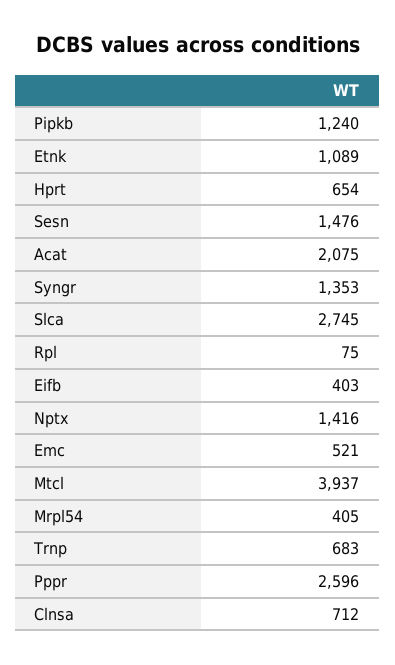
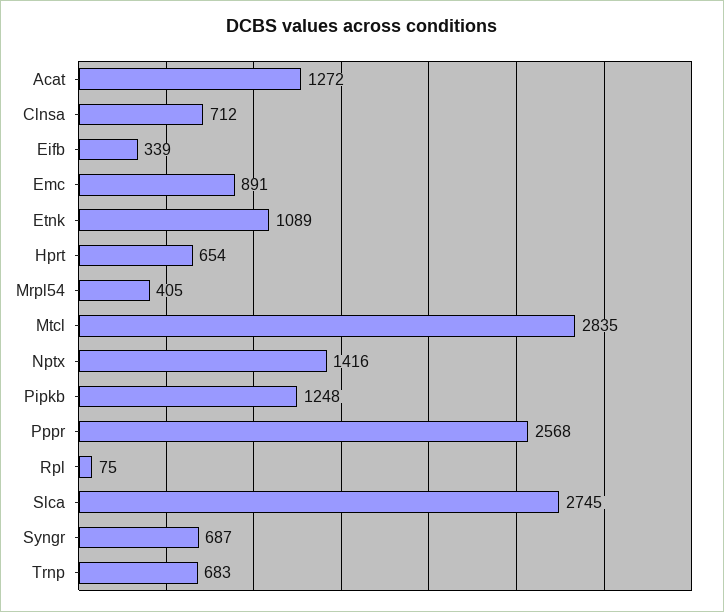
Pipkb: 1240 -> 1248
Sesn: 1476 -> none
Acat: 2075 -> 1272
Syngr: 1353 -> 687
Eifb: 403 -> 339
Emc: 521 -> 891
Mtcl: 3937 -> 2835
Pppr: 2596 -> 2568

